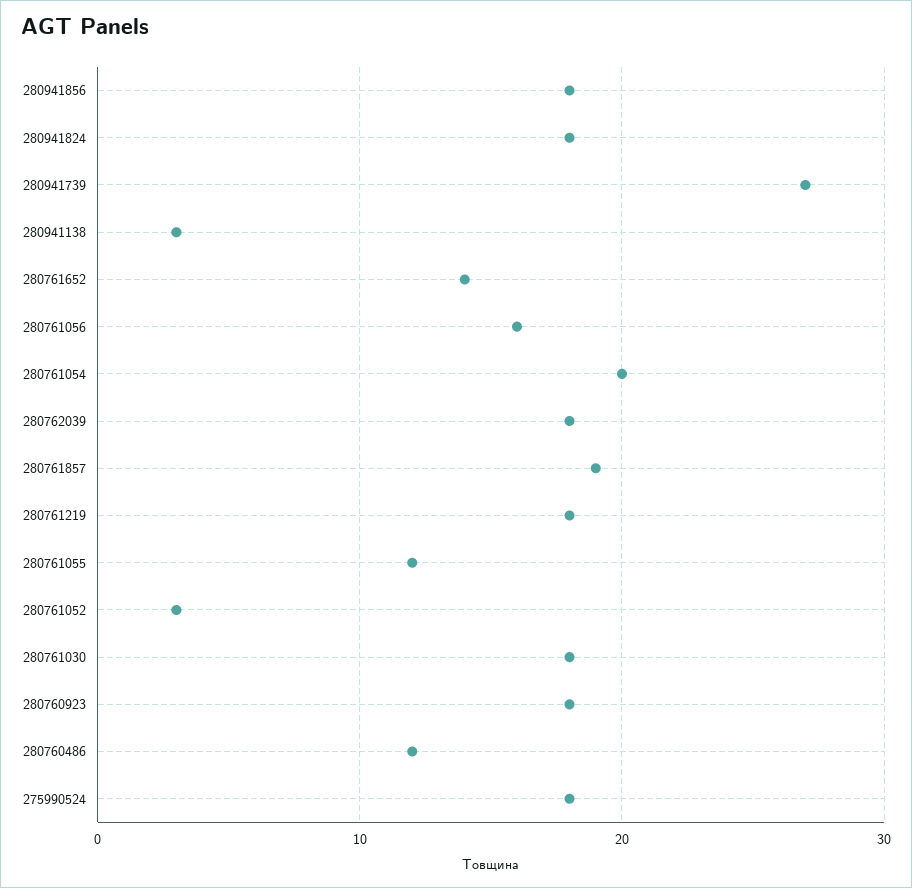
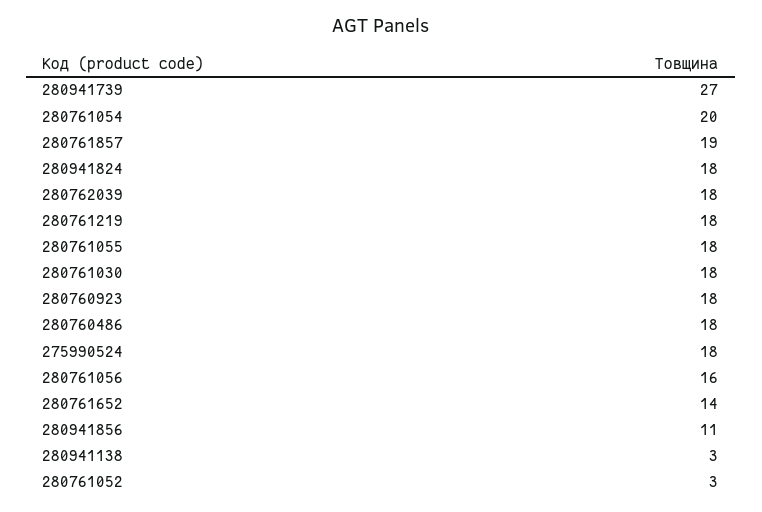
280941856: 18 -> 11
280761055: 12 -> 18
280760486: 12 -> 18

